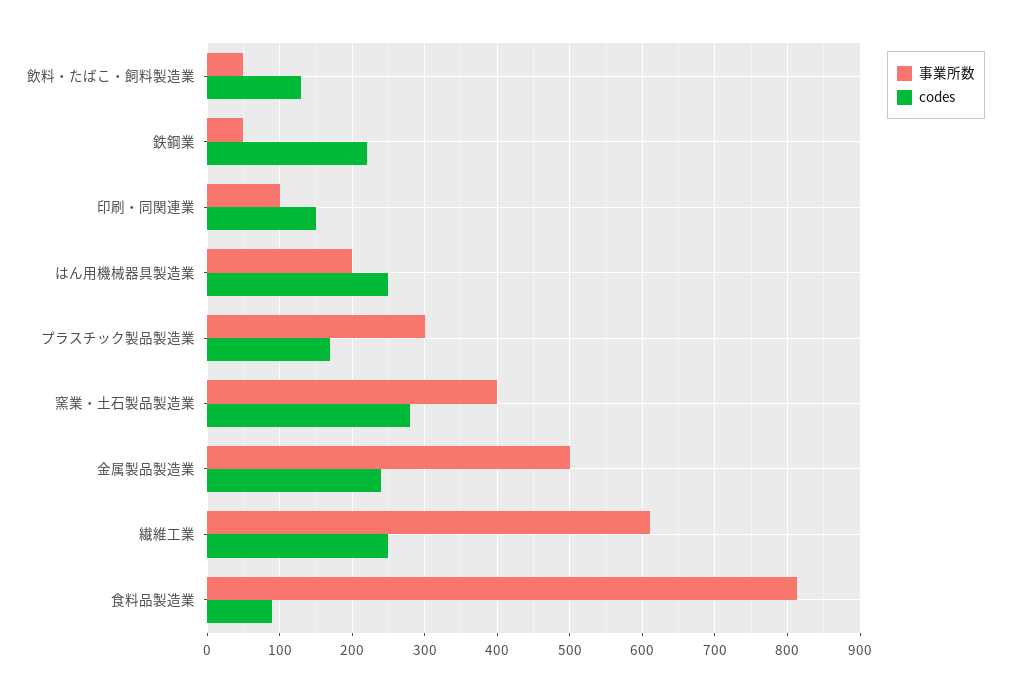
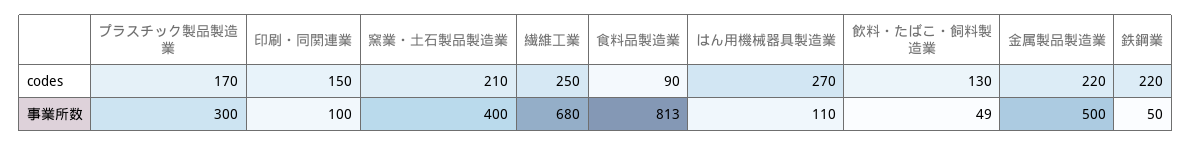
事業所数, はん用機械器具製造業: 200 -> 110
codes, はん用機械器具製造業: 250 -> 270
codes, 窯業・土石製品製造業: 280 -> 210
codes, 金属製品製造業: 240 -> 220
事業所数, 繊維工業: 610 -> 680

